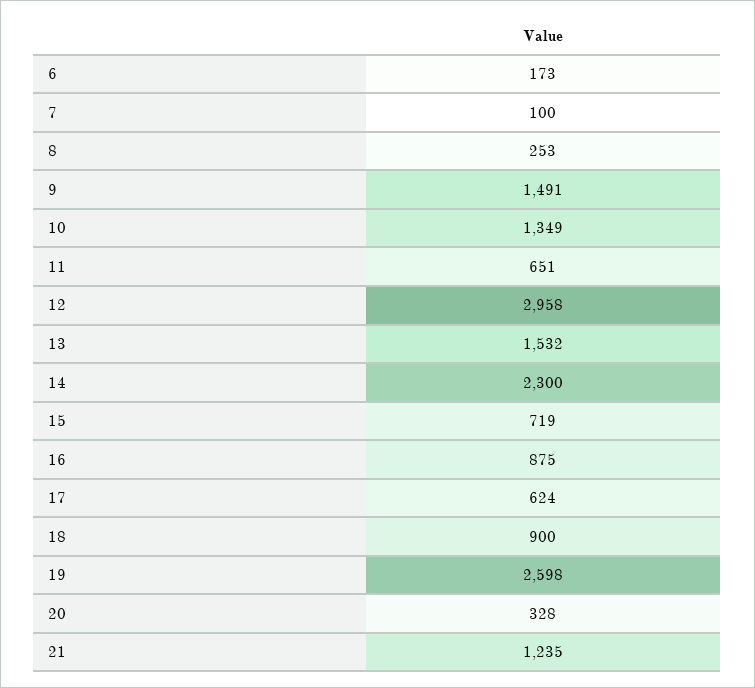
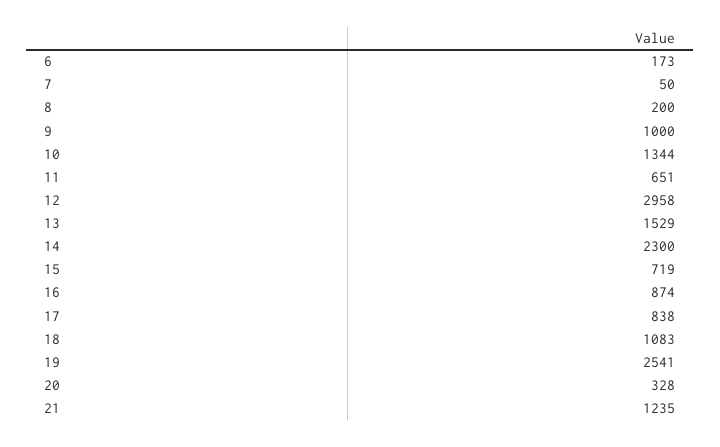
7: 100 -> 50
8: 253 -> 200
9: 1491 -> 1000
10: 1349 -> 1344
13: 1532 -> 1529
16: 875 -> 874
17: 624 -> 838
18: 900 -> 1083
19: 2598 -> 2541

